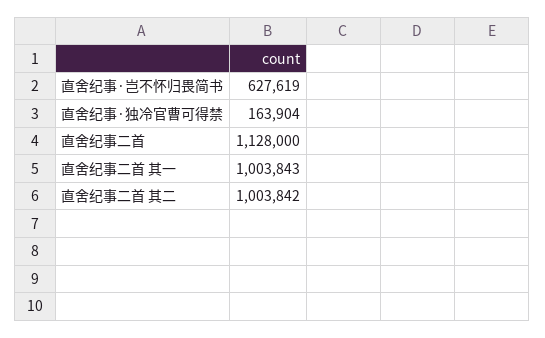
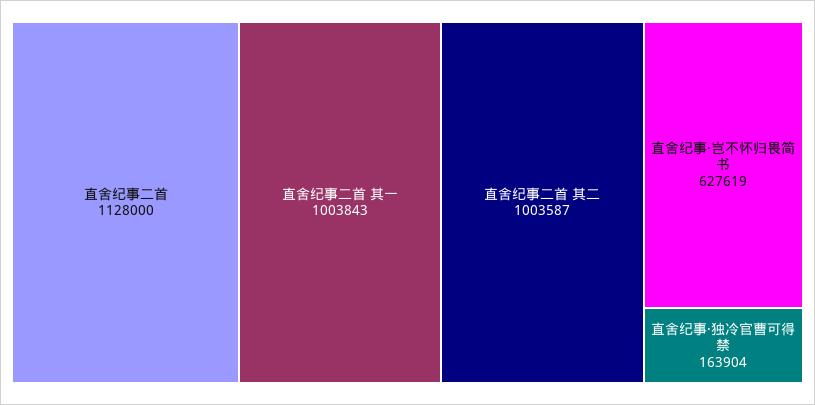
直舍纪事二首 其二: 1003842 -> 1003587

